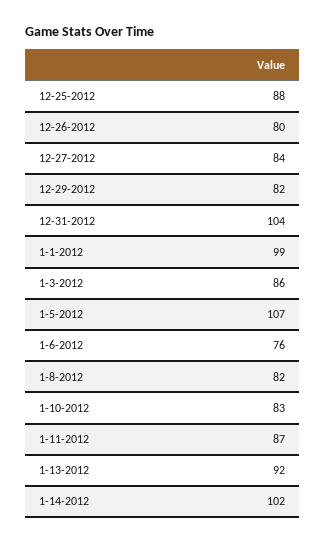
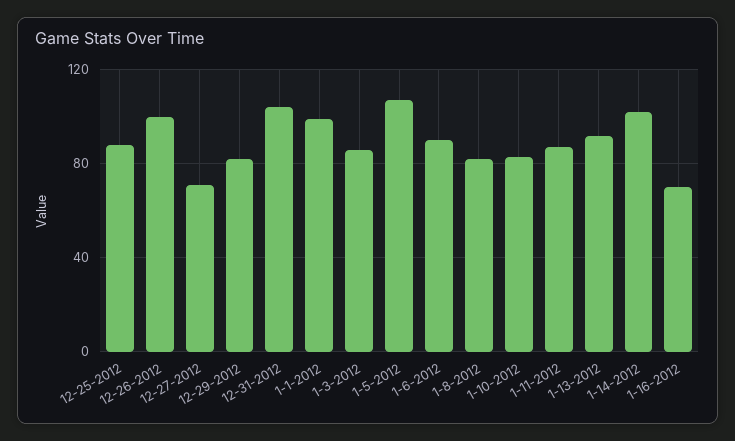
12-26-2012: 80 -> 100
12-27-2012: 84 -> 70
1-6-2012: 76 -> 90
1-16-2012: none -> 70

